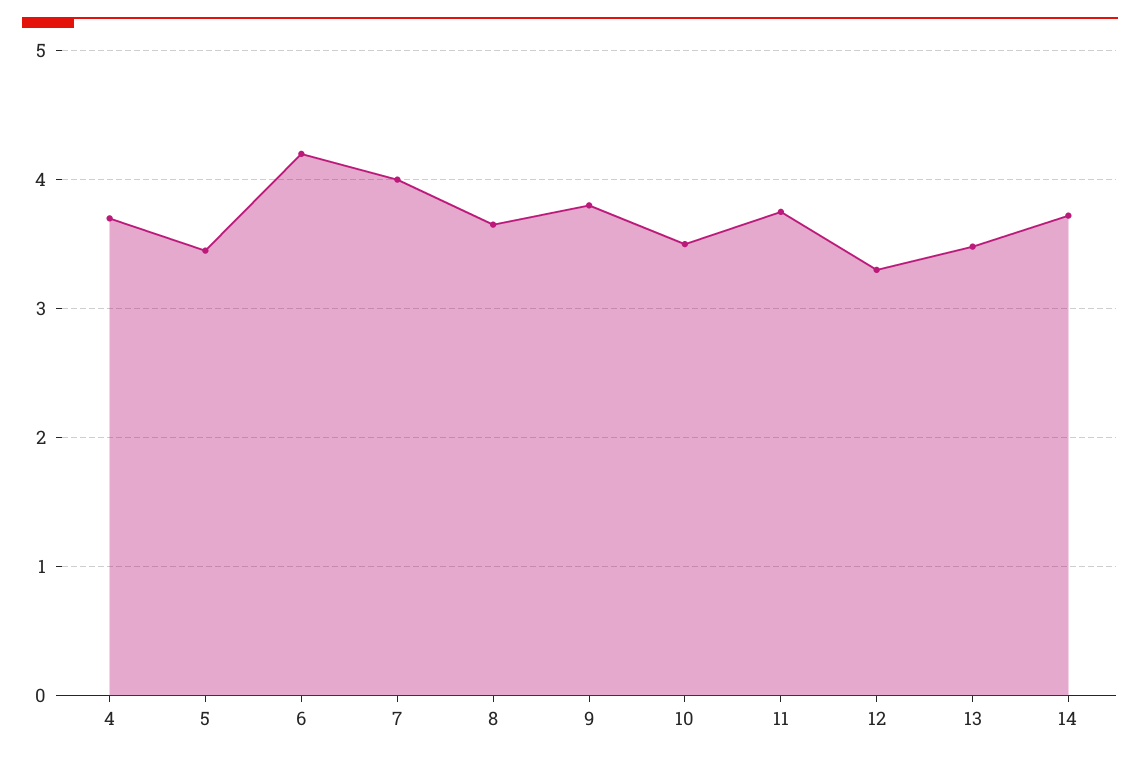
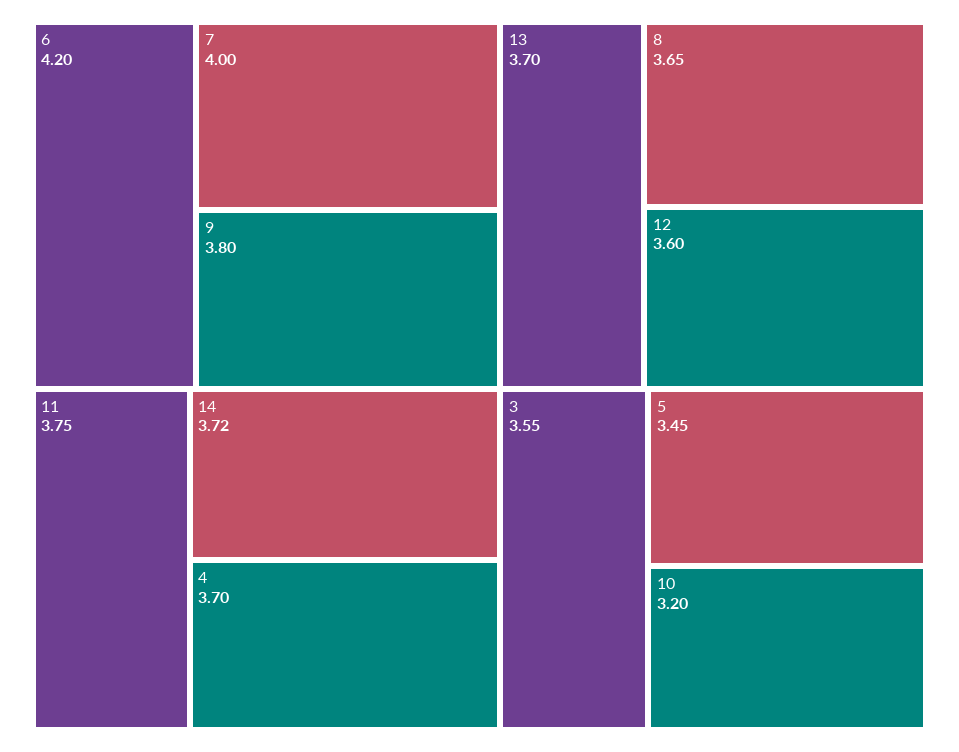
10: 3.5 -> 3.2
12: 3.3 -> 3.6
13: 3.5 -> 3.7
3: none -> 3.55

